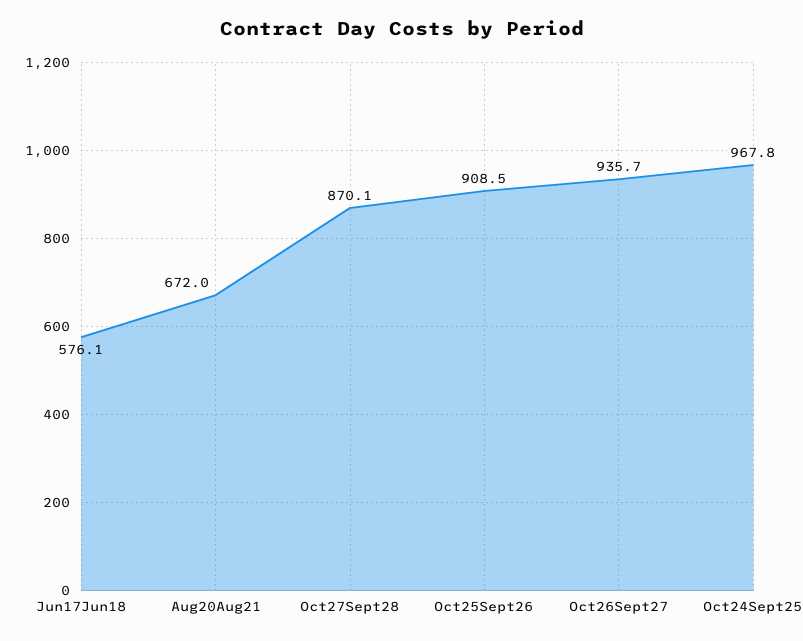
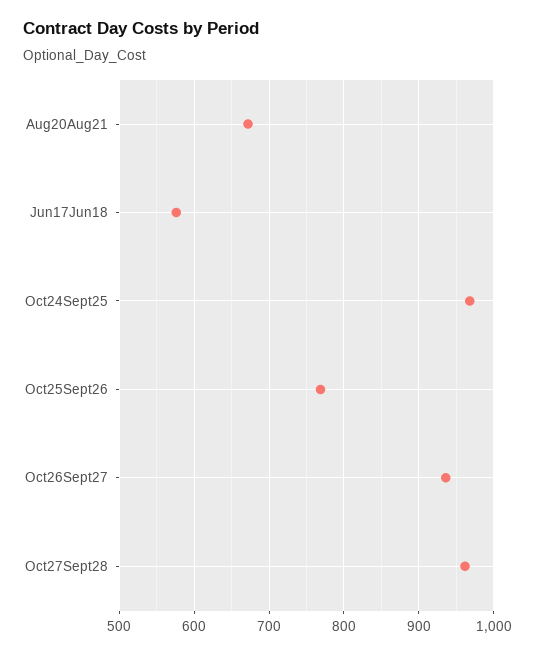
Oct27Sept28: 870.1 -> 960
Oct25Sept26: 908.5 -> 770

